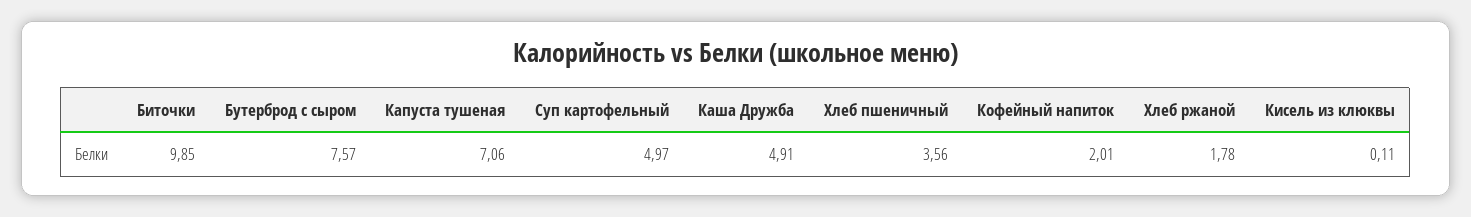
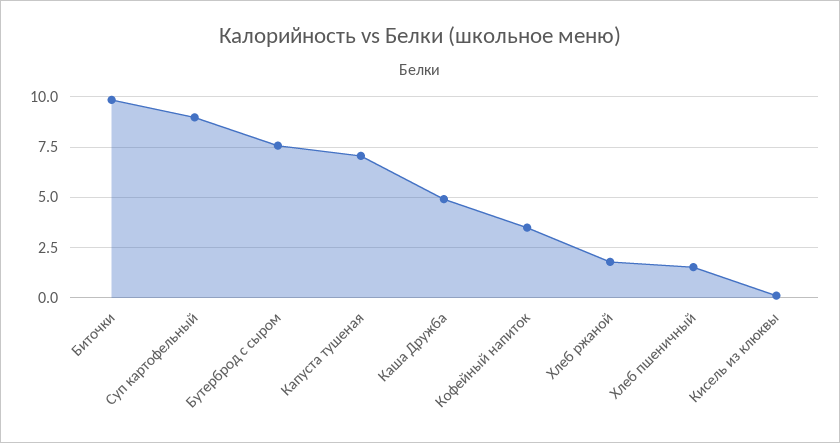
Суп картофельный: 4.97 -> 9
Хлеб пшеничный: 3.56 -> 1.5
Кофейный напиток: 2.01 -> 3.5

